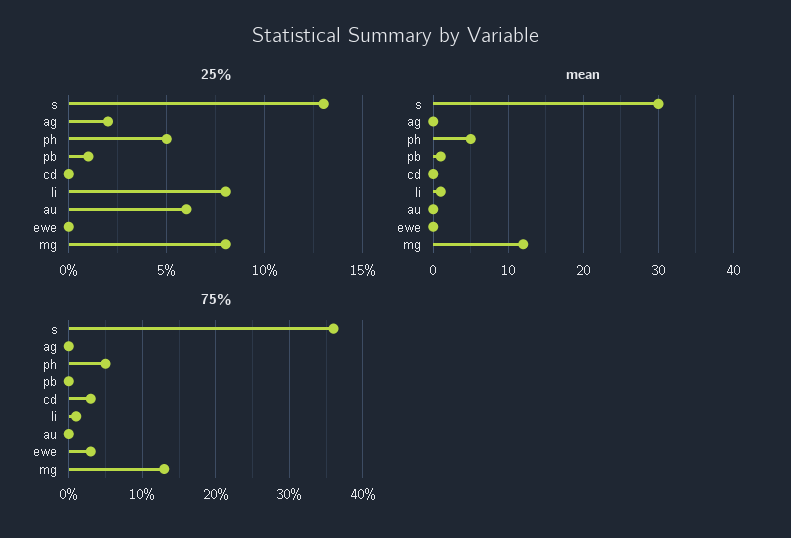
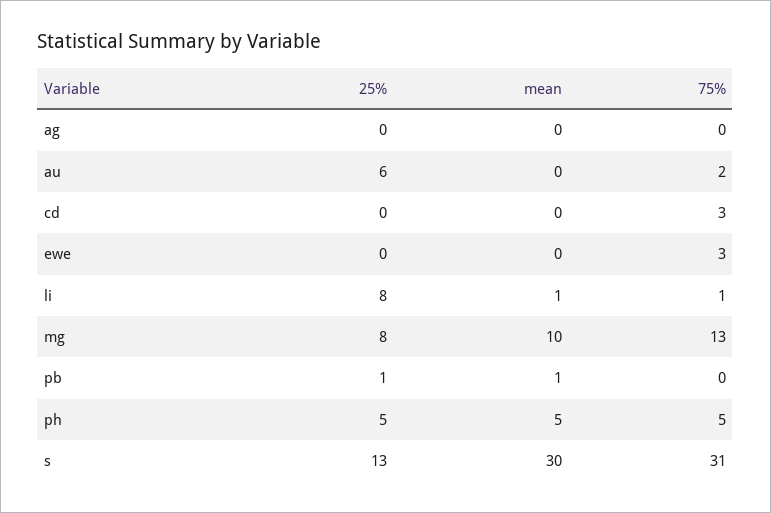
25%, ag: 2 -> 0
mean, mg: 12 -> 10
75%, s: 36 -> 31
75%, au: 0 -> 2

